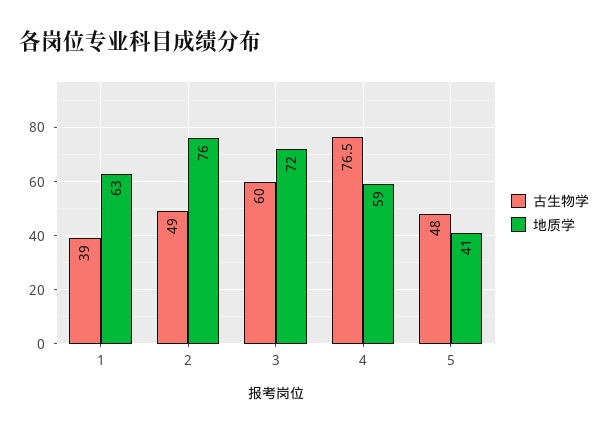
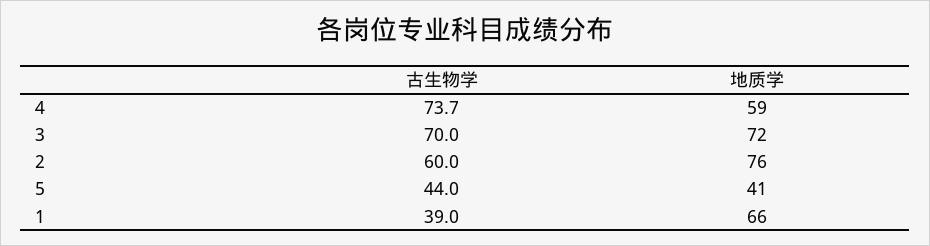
地质学, 1: 63 -> 66
古生物学, 2: 49 -> 60
古生物学, 3: 60 -> 70
古生物学, 4: 76.5 -> 73.7
古生物学, 5: 48 -> 44

